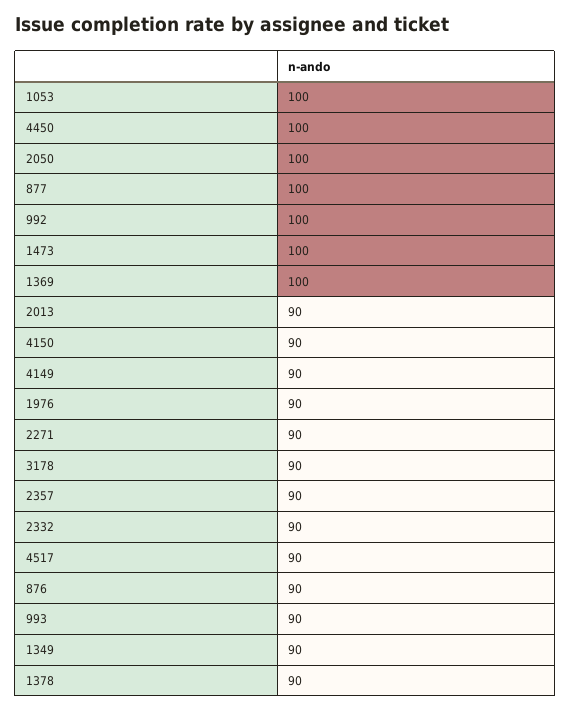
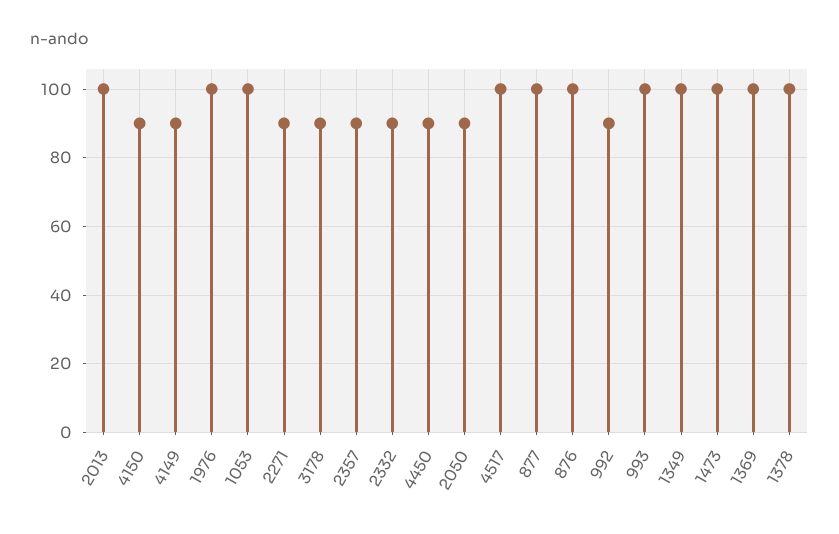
4450: 100 -> 90
2050: 100 -> 90
992: 100 -> 90
2013: 90 -> 100
1976: 90 -> 100
4517: 90 -> 100
876: 90 -> 100
993: 90 -> 100
1349: 90 -> 100
1378: 90 -> 100

